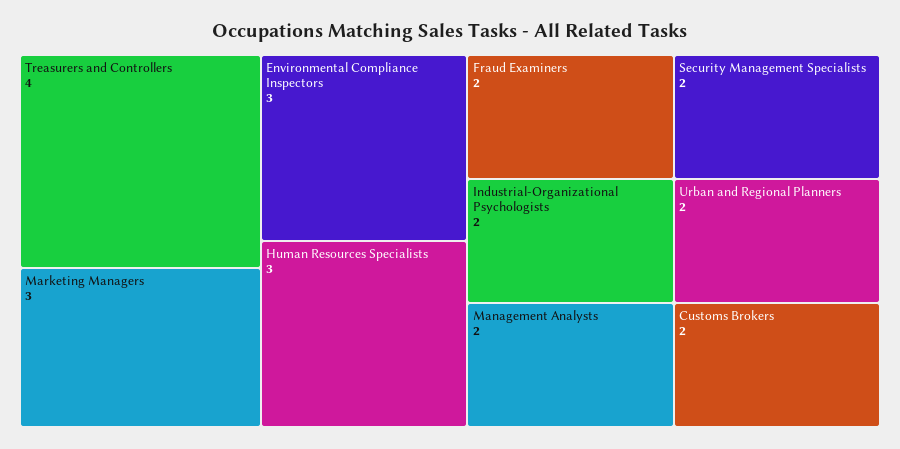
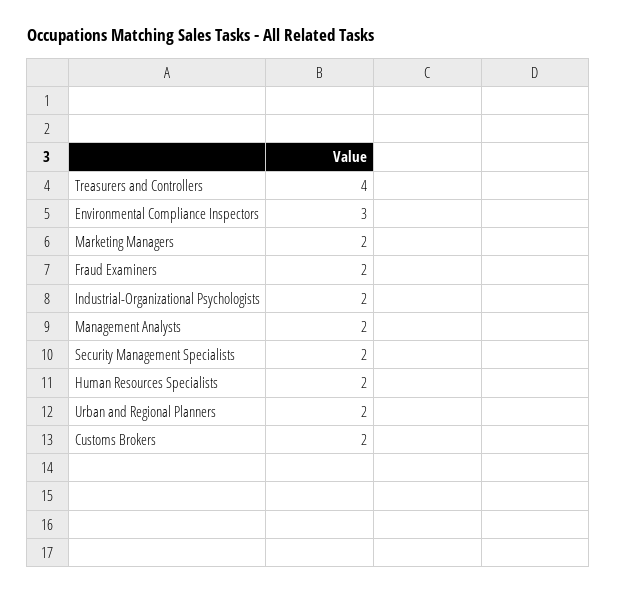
Marketing Managers: 3 -> 2
Human Resources Specialists: 3 -> 2

